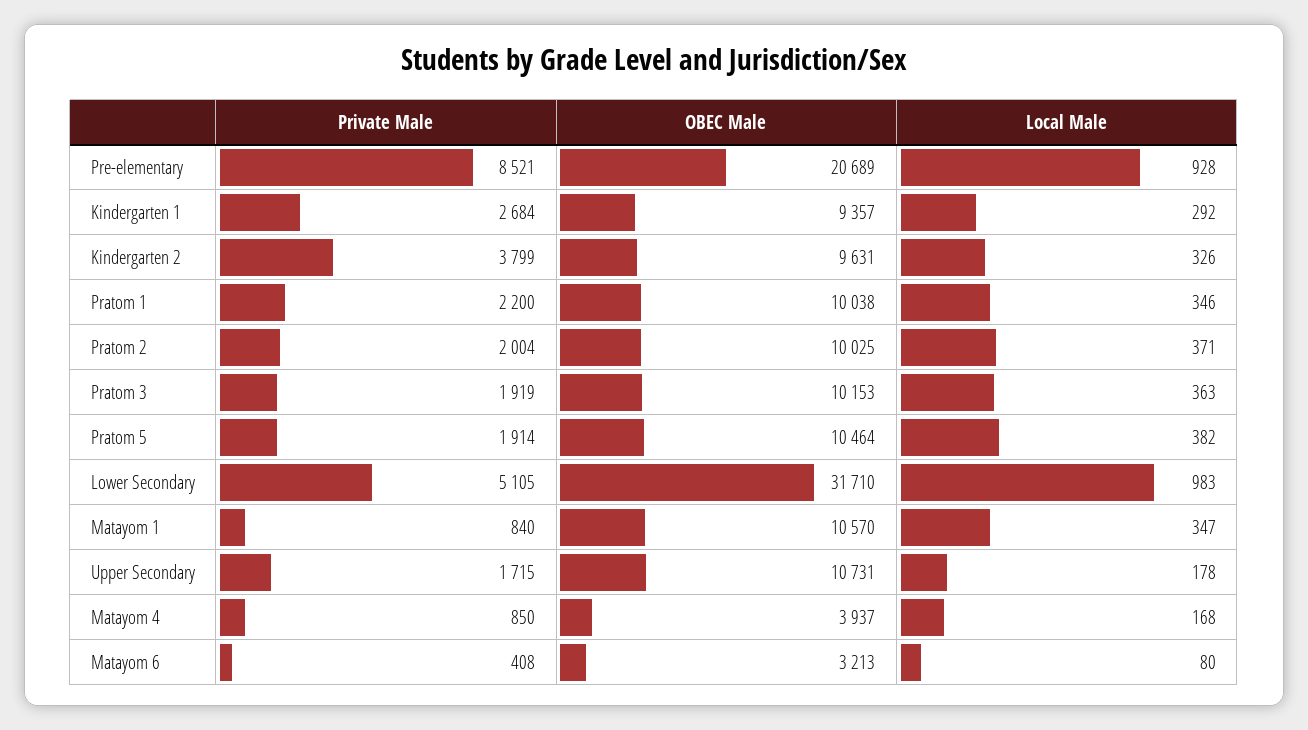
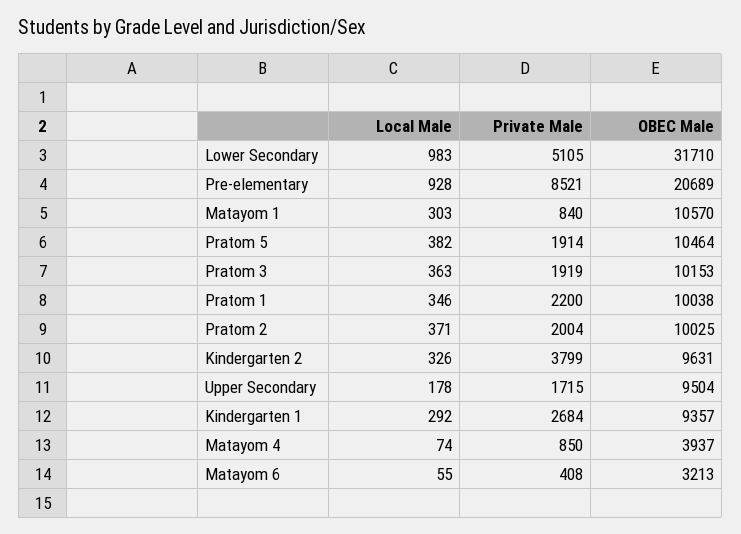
Local Male, Matayom 1: 347 -> 303
OBEC Male, Upper Secondary: 10731 -> 9504
Local Male, Matayom 4: 168 -> 74
Local Male, Matayom 6: 80 -> 55

